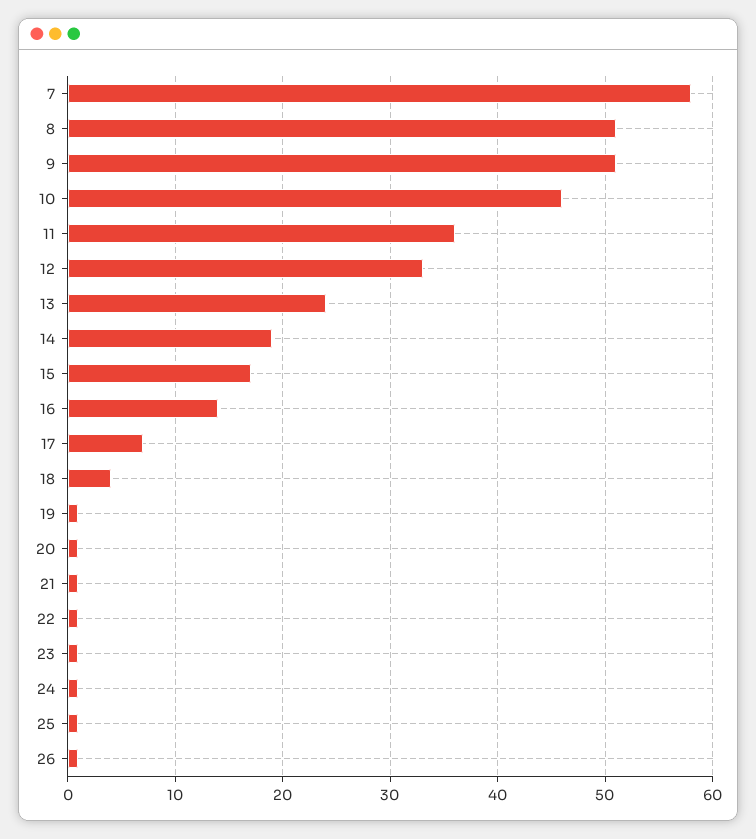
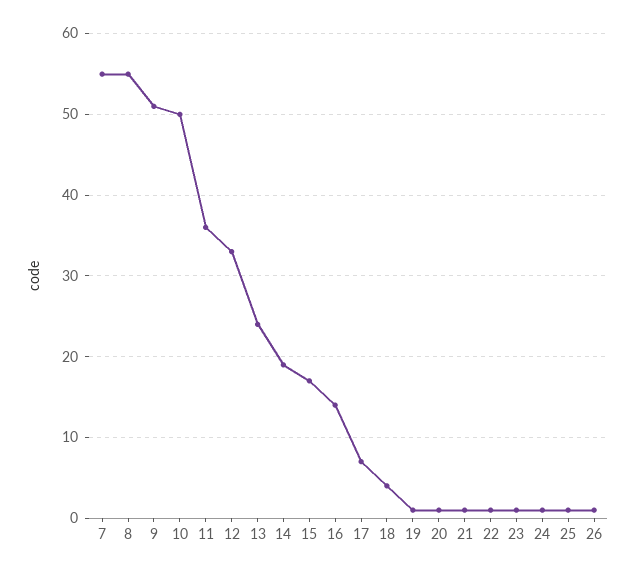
7: 58 -> 55
8: 51 -> 55
10: 46 -> 50

